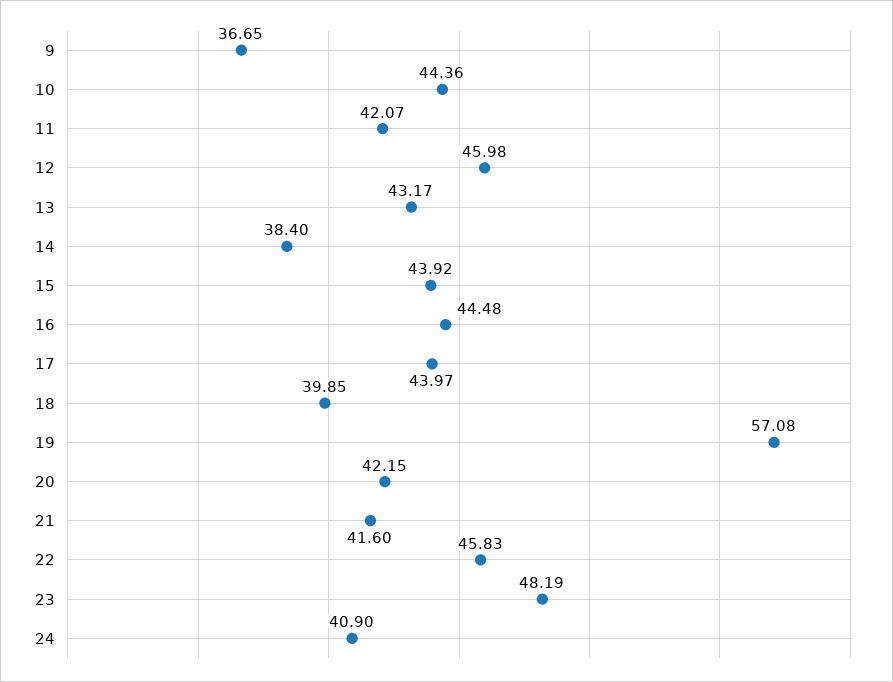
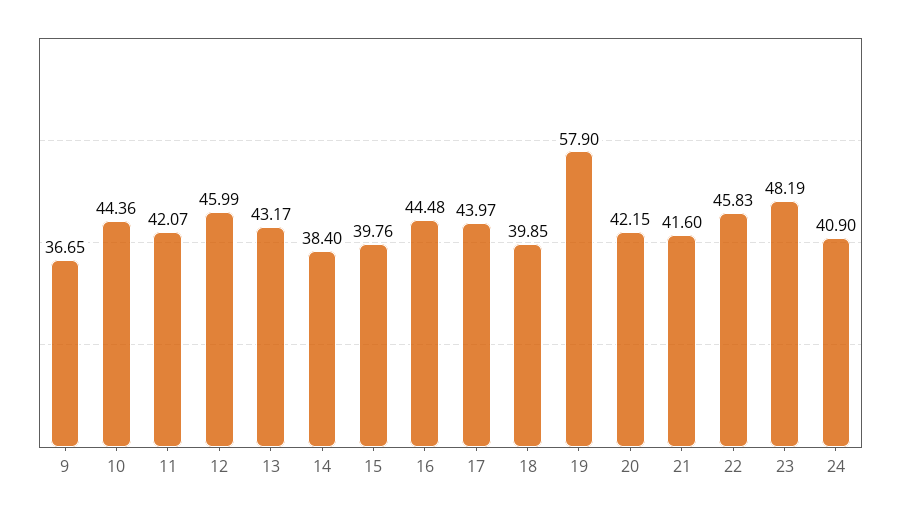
12: 45.98 -> 45.99
15: 43.92 -> 39.76
19: 57.08 -> 57.9

